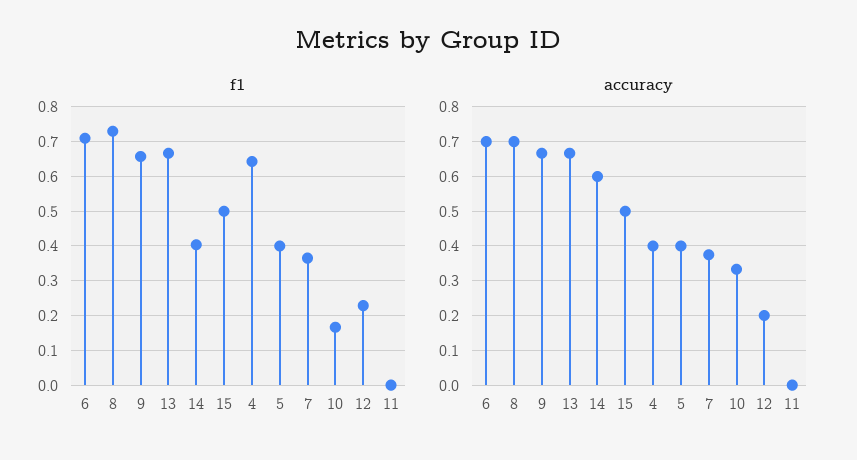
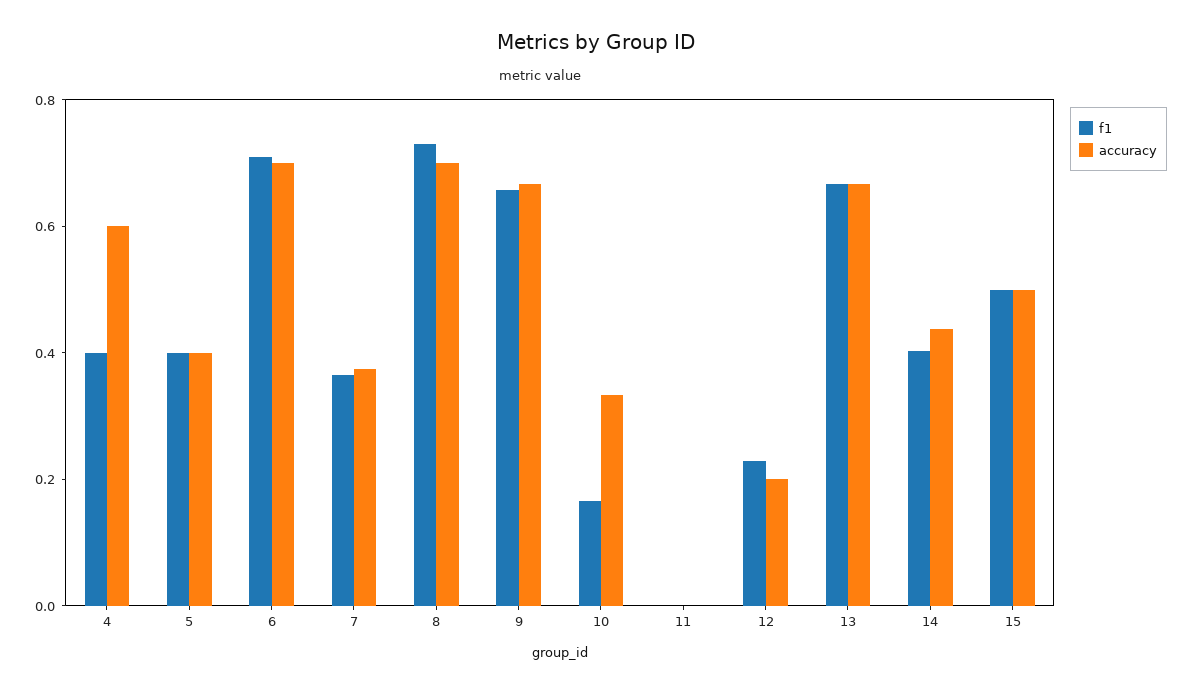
f1, 4: 0.64 -> 0.4
accuracy, 14: 0.6 -> 0.45
accuracy, 4: 0.4 -> 0.6

